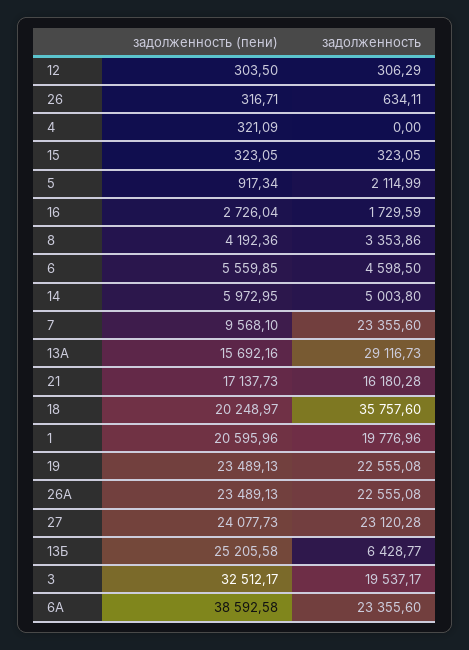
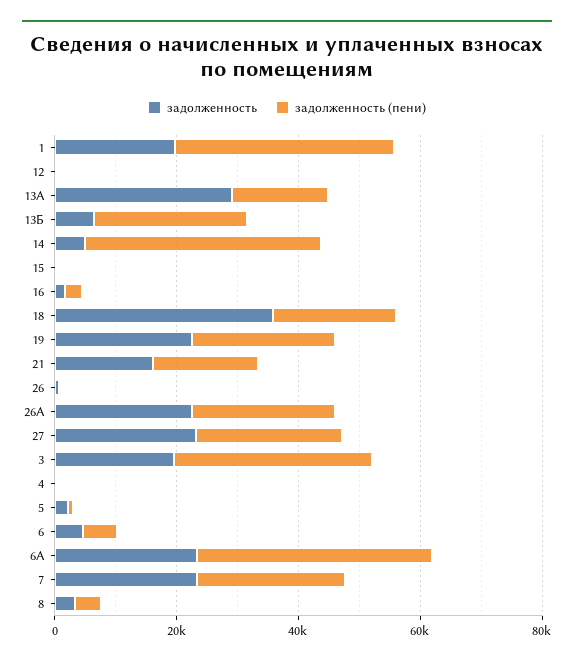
задолженность (пени), 14: 5972.95 -> 40000
задолженность (пени), 7: 9568.1 -> 25000
задолженность (пени), 1: 20595.96 -> 35000

